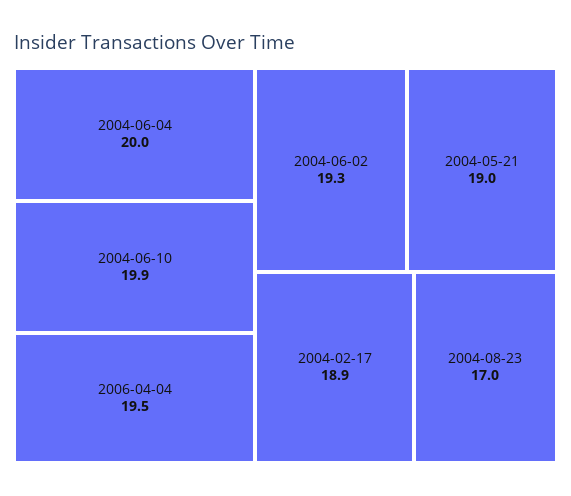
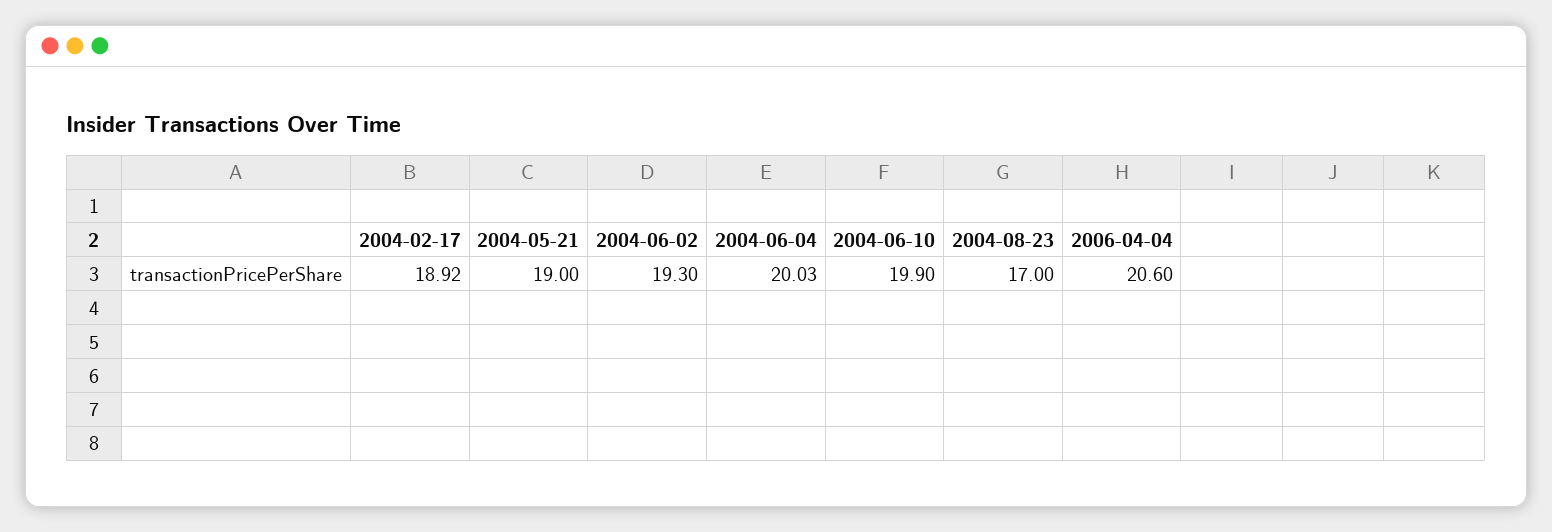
2006-04-04: 19.5 -> 20.6

